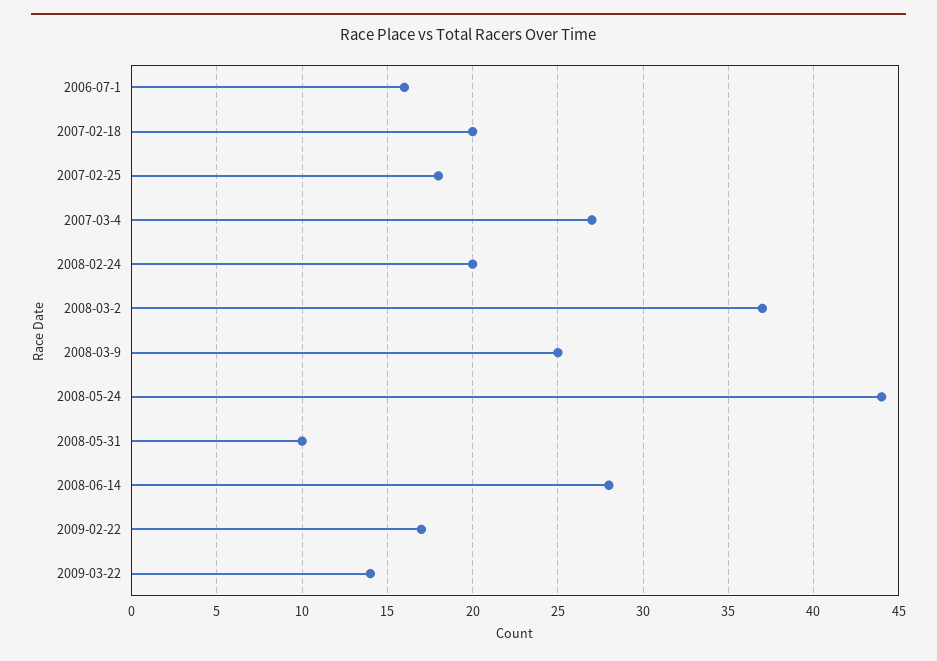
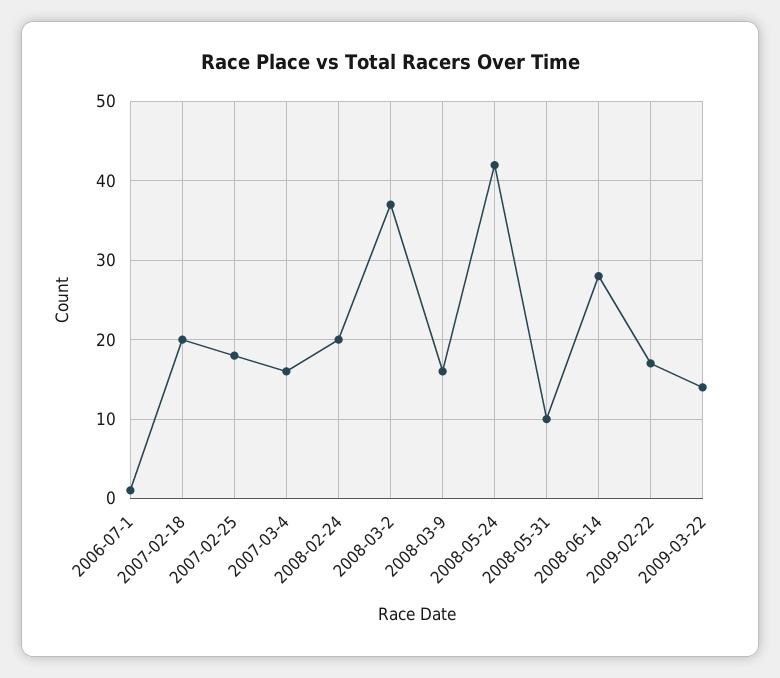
2006-07-1: 16 -> 1
2007-03-4: 27 -> 16
2008-03-9: 25 -> 16
2008-05-24: 44 -> 42

